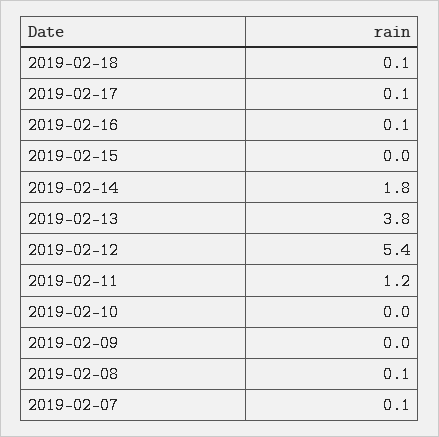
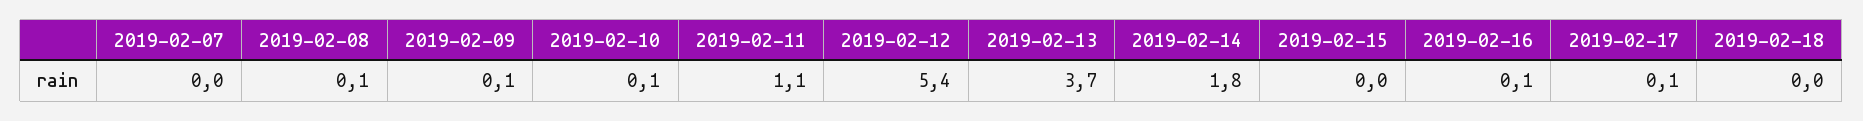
2019-02-18: 0.1 -> 0
2019-02-13: 3.8 -> 3.7
2019-02-11: 1.2 -> 1.1
2019-02-10: 0 -> 0.1
2019-02-09: 0 -> 0.1
2019-02-07: 0.1 -> 0

